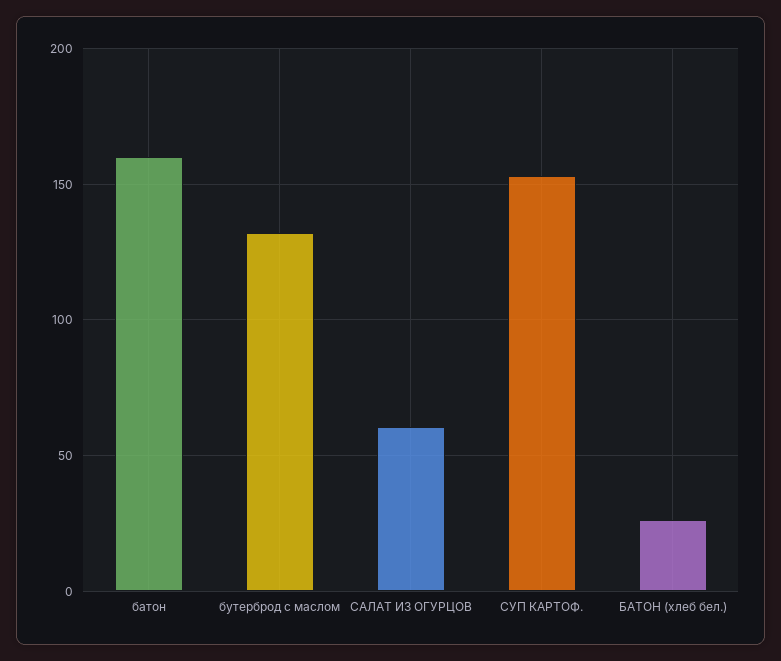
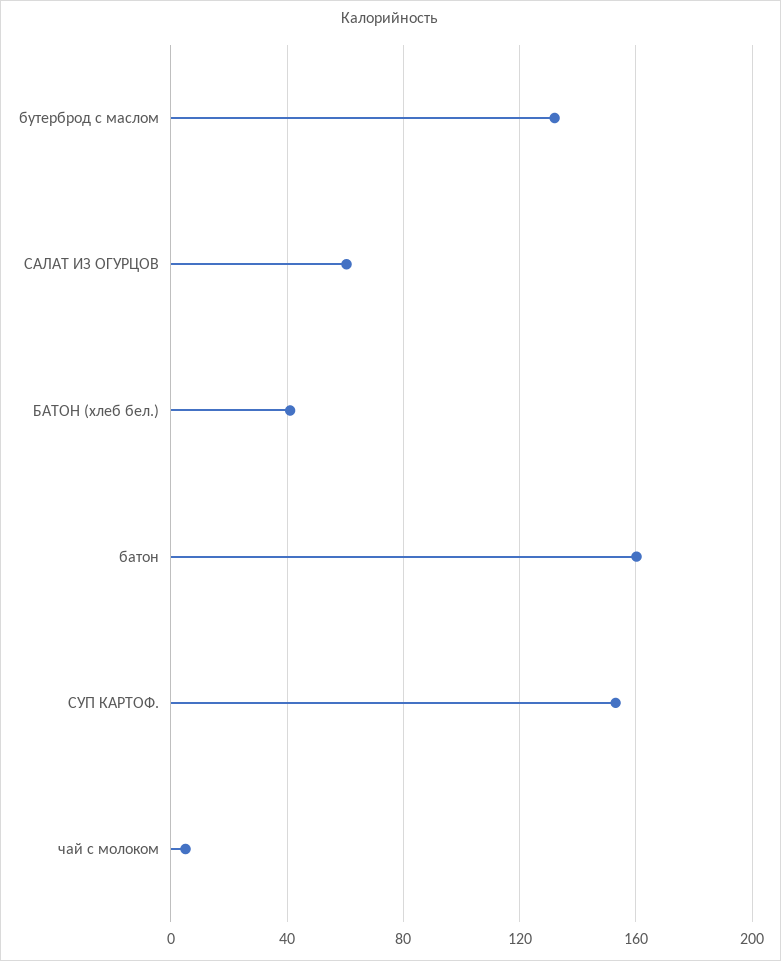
БАТОН (хлеб бел.): 25 -> 40
чай с молоком: none -> 5

